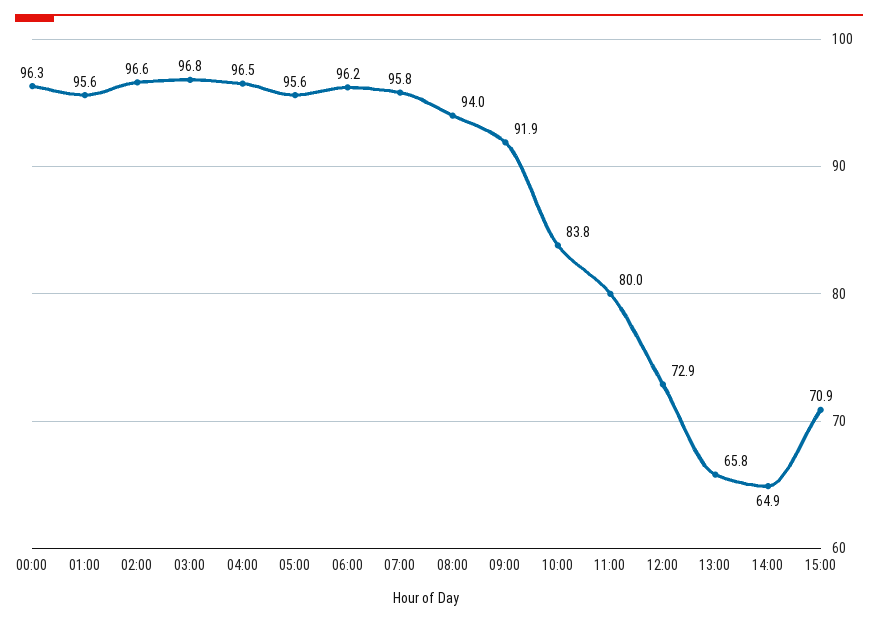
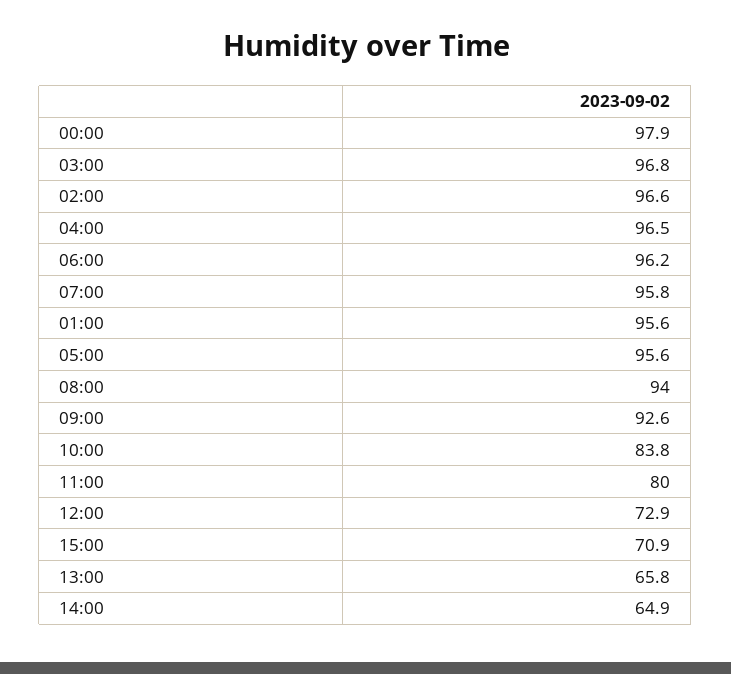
00:00: 96.3 -> 97.9
09:00: 91.9 -> 92.6

